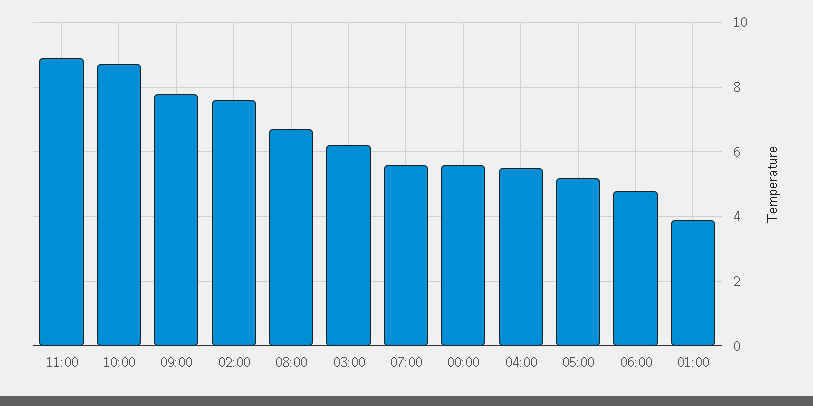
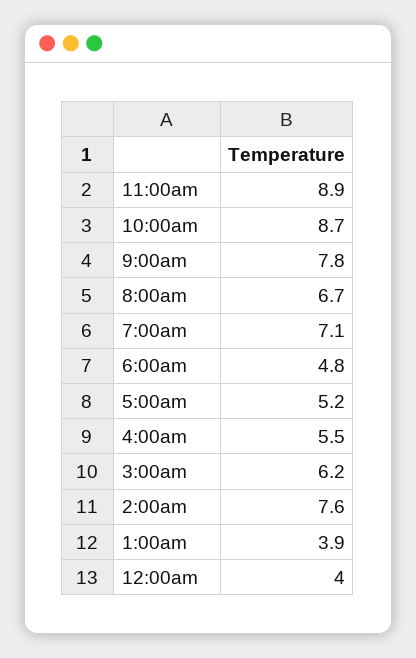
07:00: 5.5 -> 7.1
00:00: 5.5 -> 4

